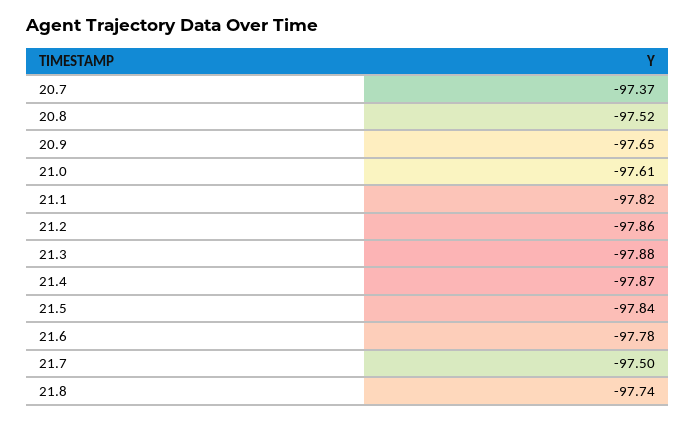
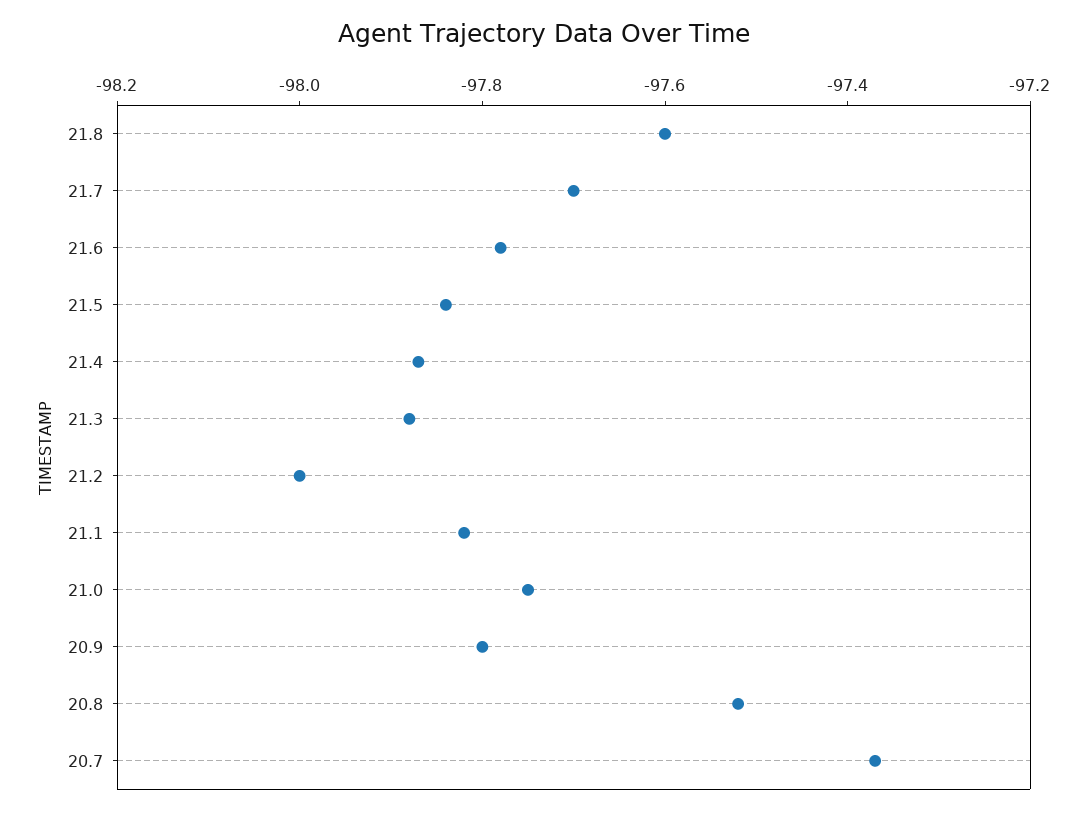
20.9: -97.65 -> -97.8
21.0: -97.61 -> -97.75
21.2: -97.86 -> -98
21.7: -97.5 -> -97.7
21.8: -97.74 -> -97.6

